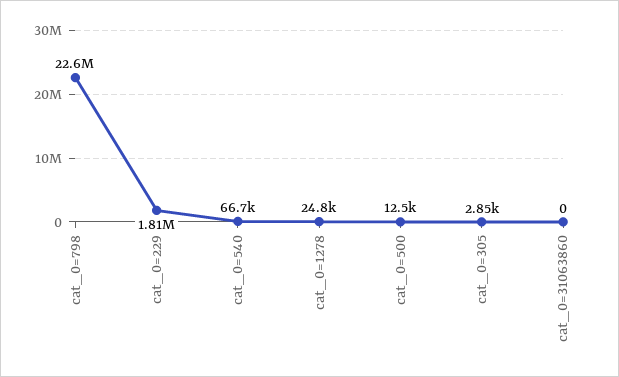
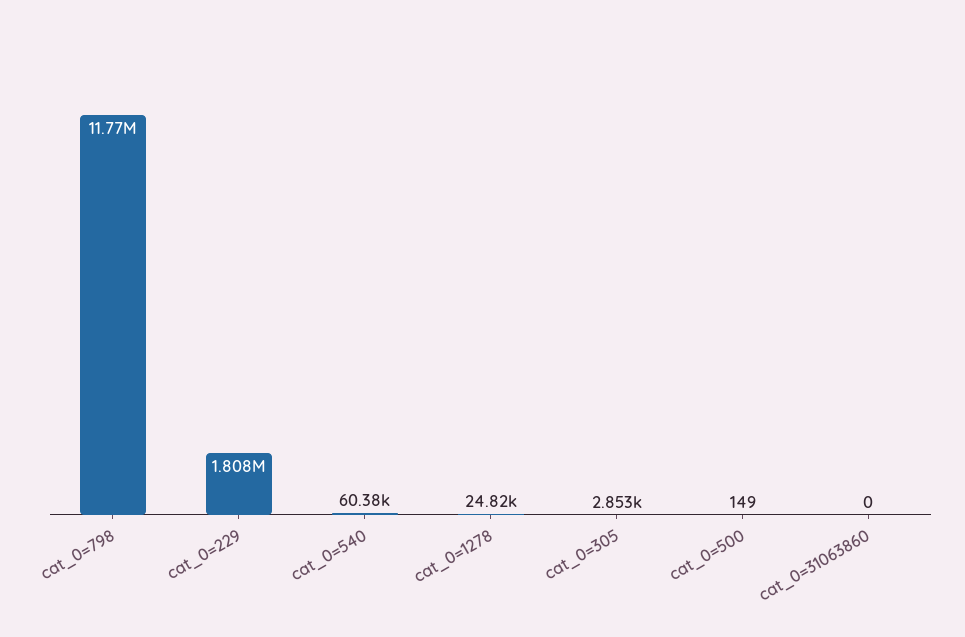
cat_0=798: 22600000 -> 11770000
cat_0=540: 66700 -> 60380
cat_0=500: 12500 -> 149

